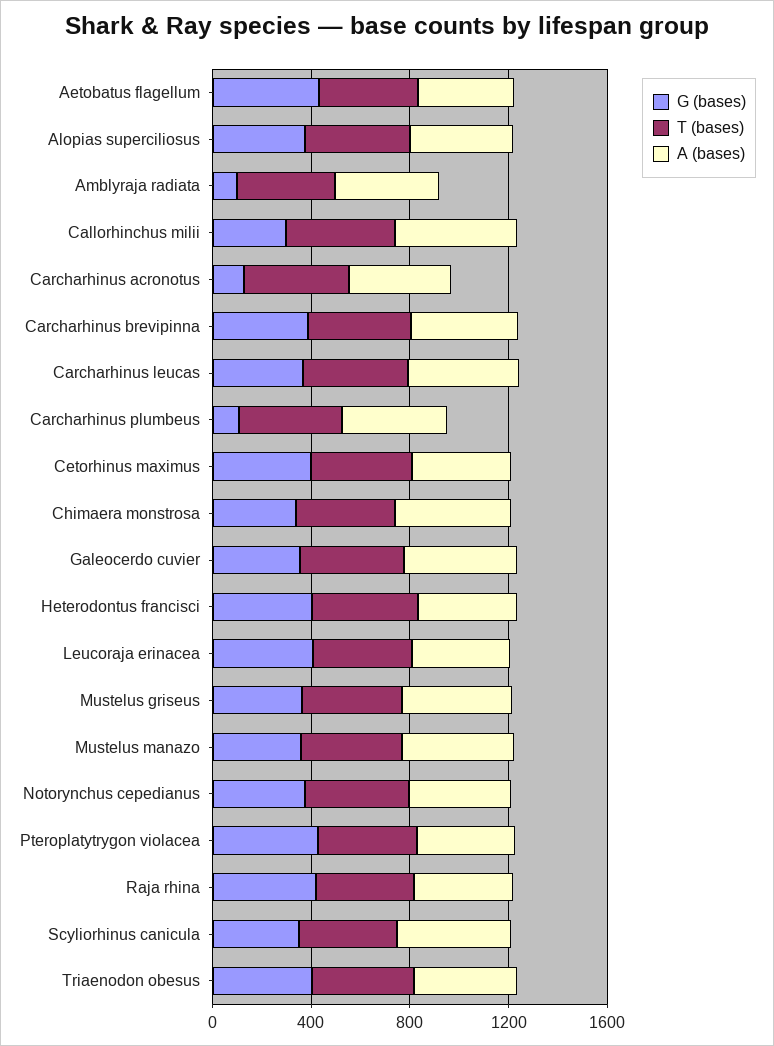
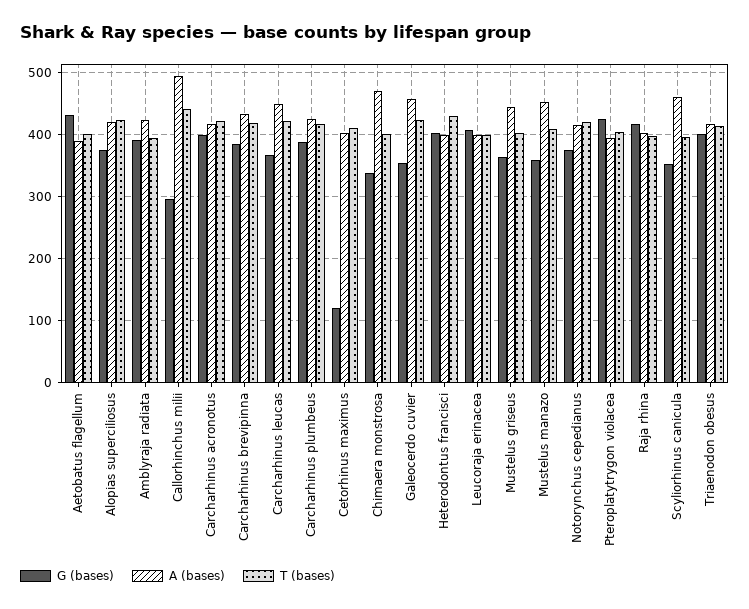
G (bases), Amblyraja radiata: 100 -> 390
G (bases), Carcharhinus acronotus: 100 -> 400
G (bases), Carcharhinus plumbeus: 100 -> 390
G (bases), Cetorhinus maximus: 400 -> 120

